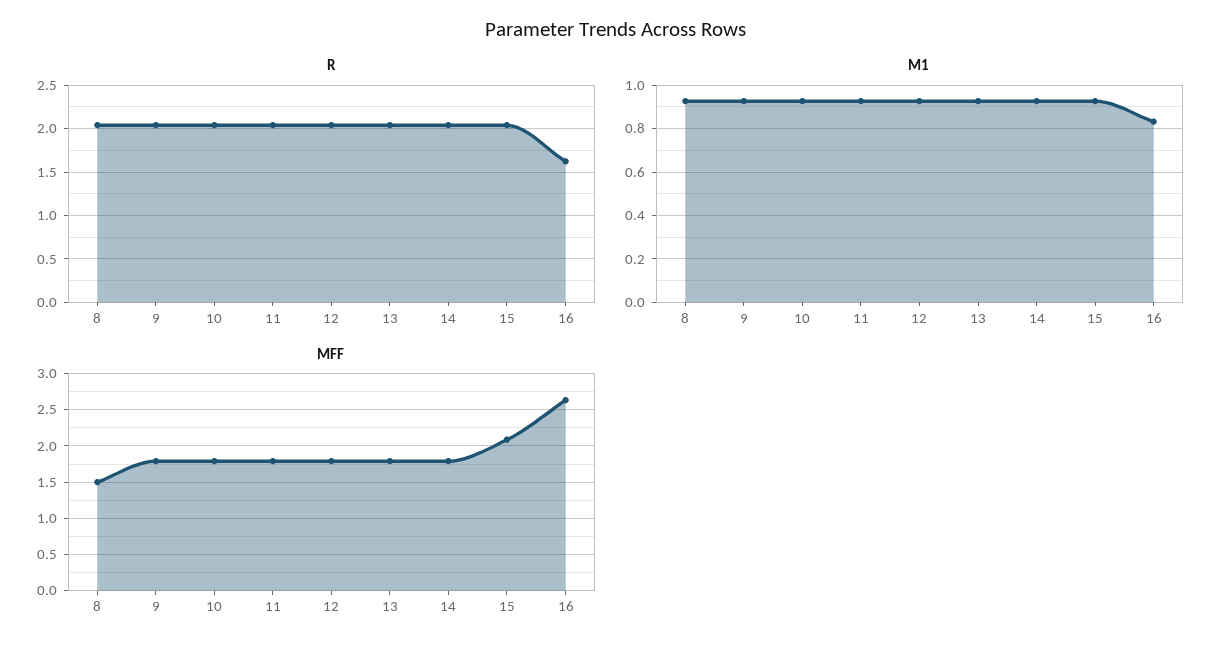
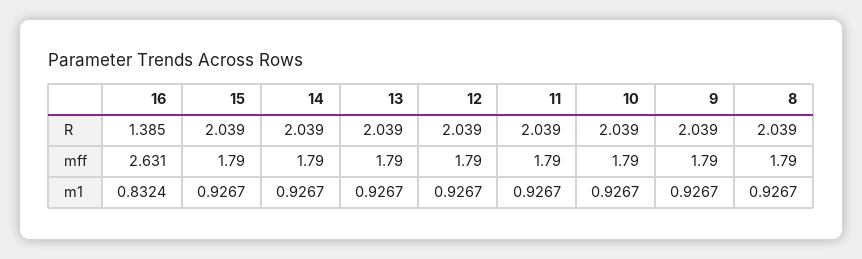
R, 16: 1.6 -> 1.385
MFF, 8: 1.5 -> 1.79
MFF, 15: 2.1 -> 1.79

